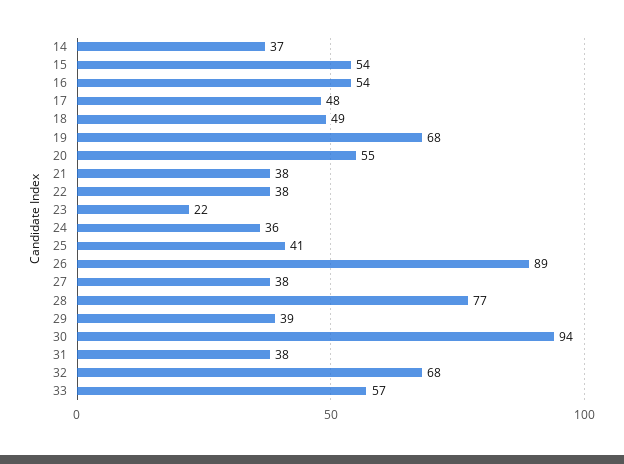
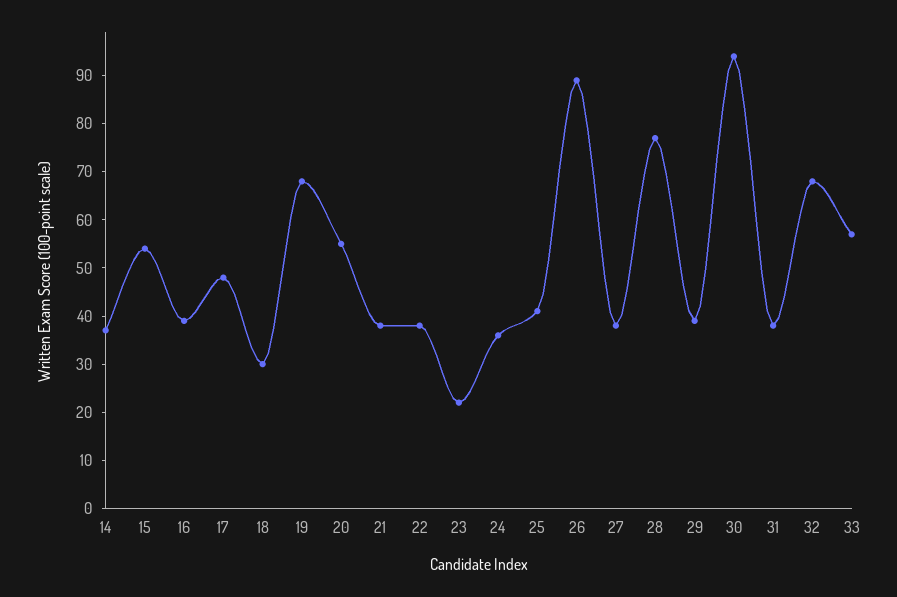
16: 54 -> 40
18: 49 -> 30

